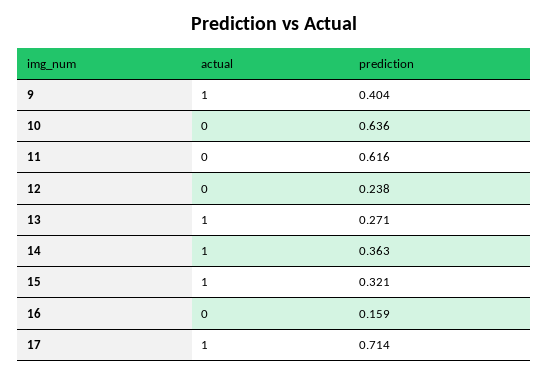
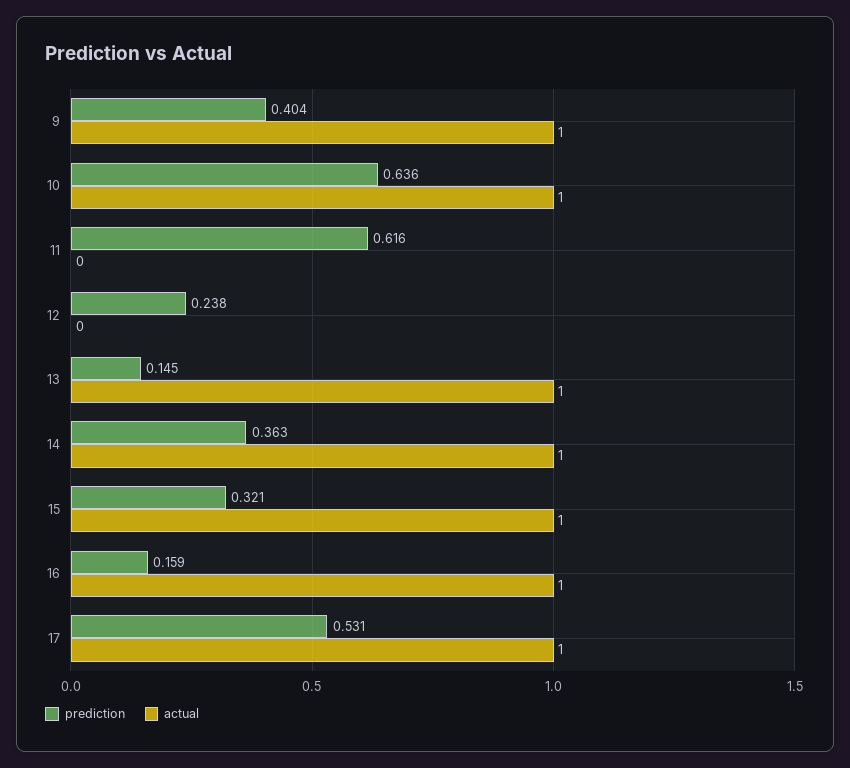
actual, 10: 0 -> 1
prediction, 13: 0.271 -> 0.145
actual, 16: 0 -> 1
prediction, 17: 0.714 -> 0.531

